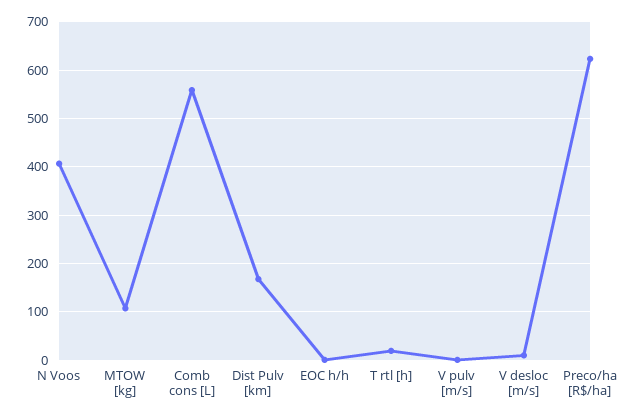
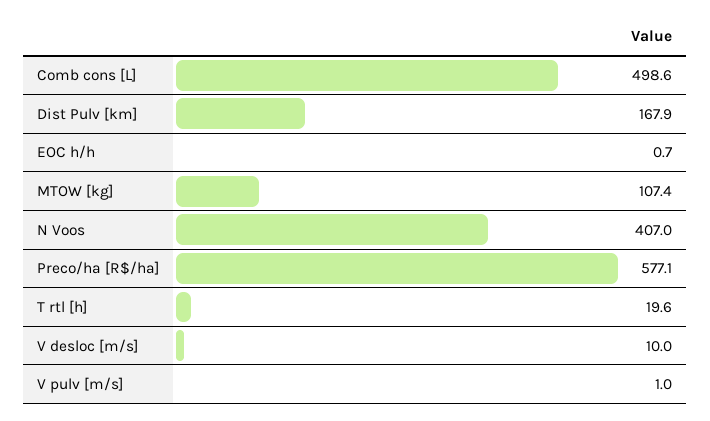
Comb cons [L]: 560 -> 498.6
Preco/ha [R$/ha]: 620 -> 577.1

